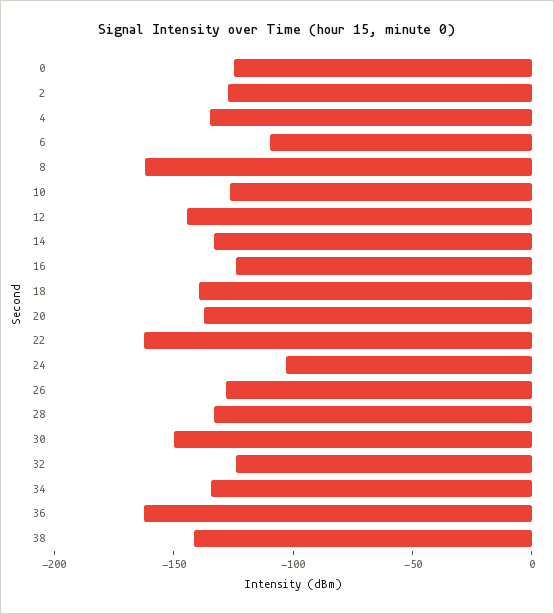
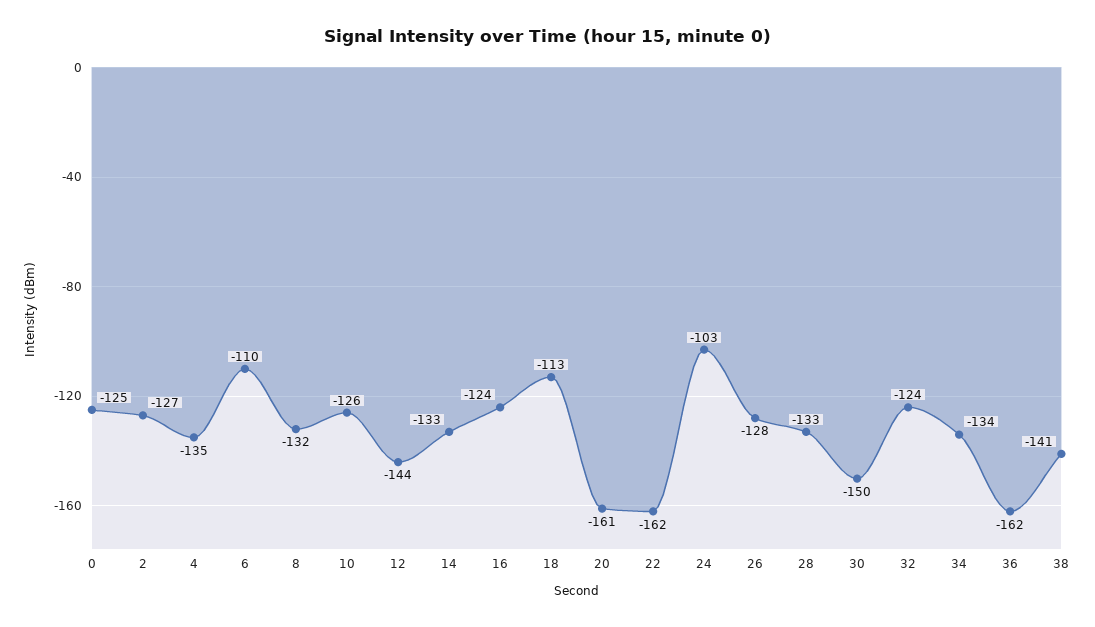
8: -160 -> -132
18: -140 -> -113
20: -140 -> -161

